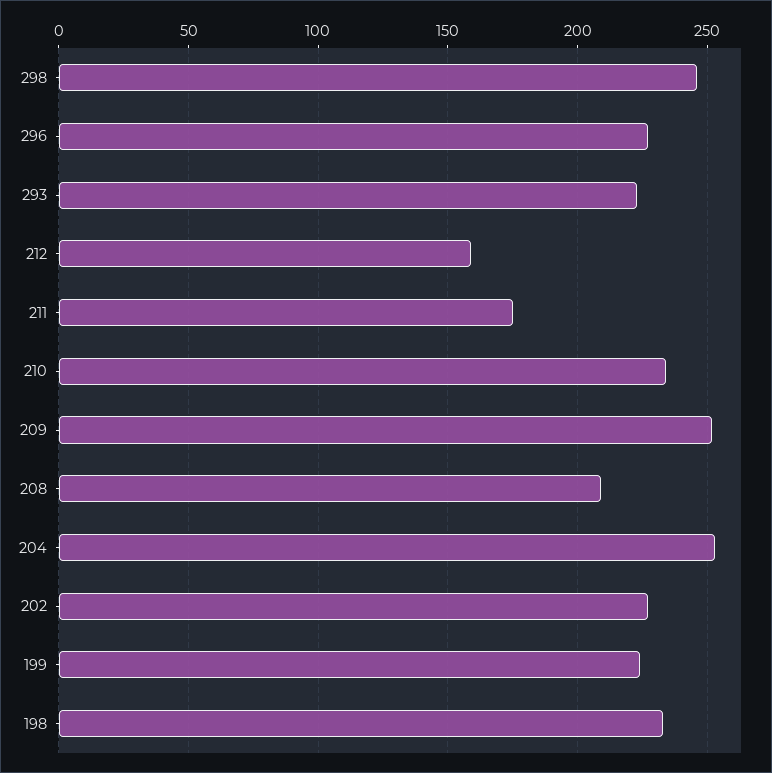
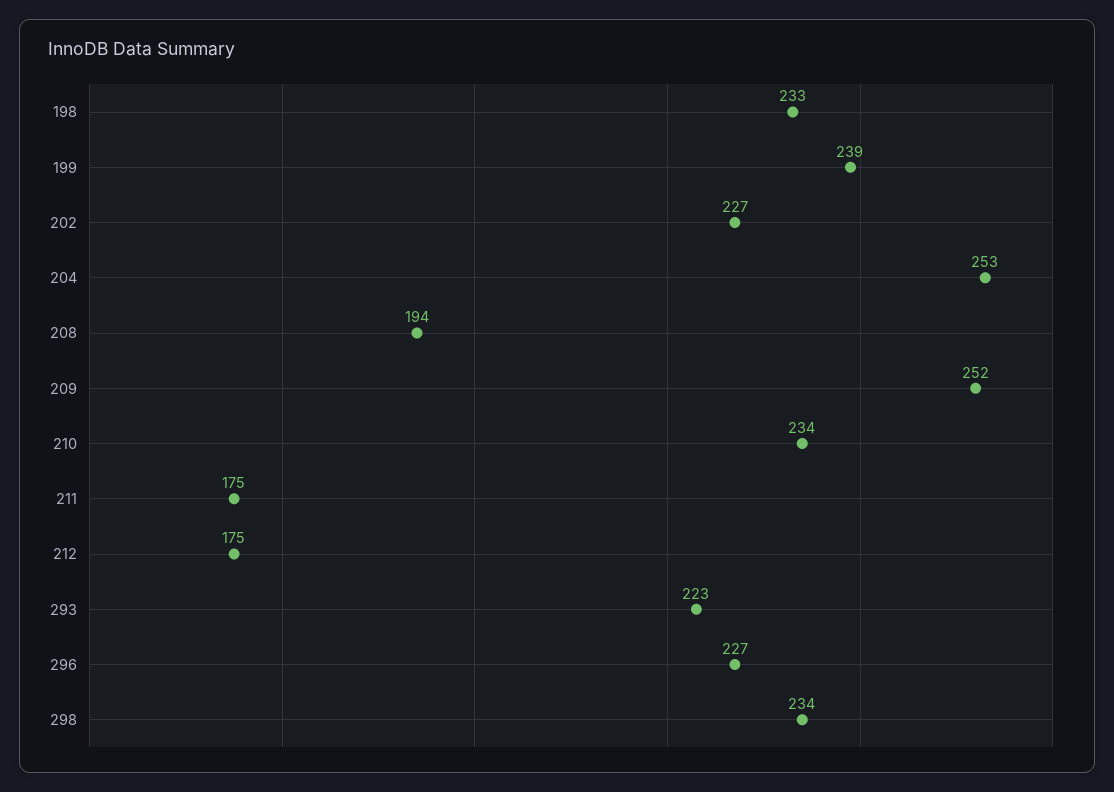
298: 245 -> 234
212: 160 -> 175
208: 210 -> 194
199: 225 -> 239

